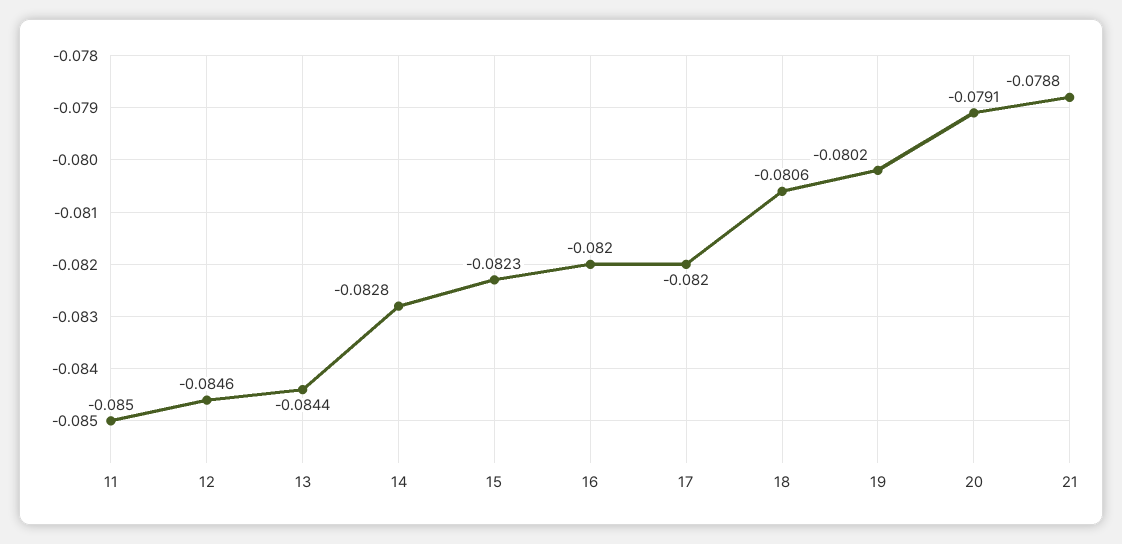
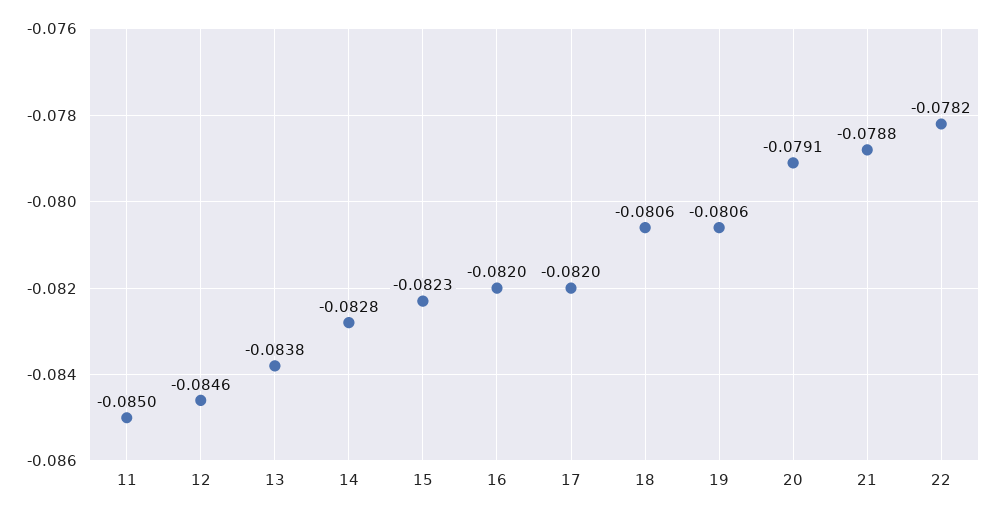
13: -0.0844 -> -0.0838
19: -0.0802 -> -0.0806
22: none -> -0.0782

